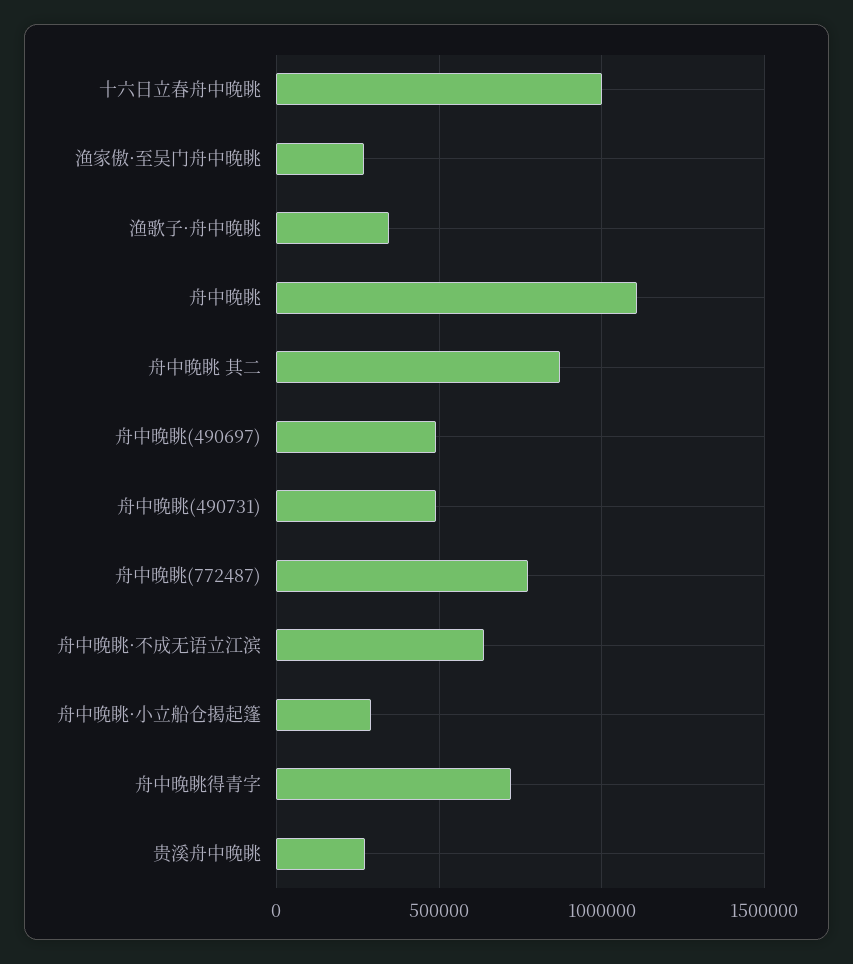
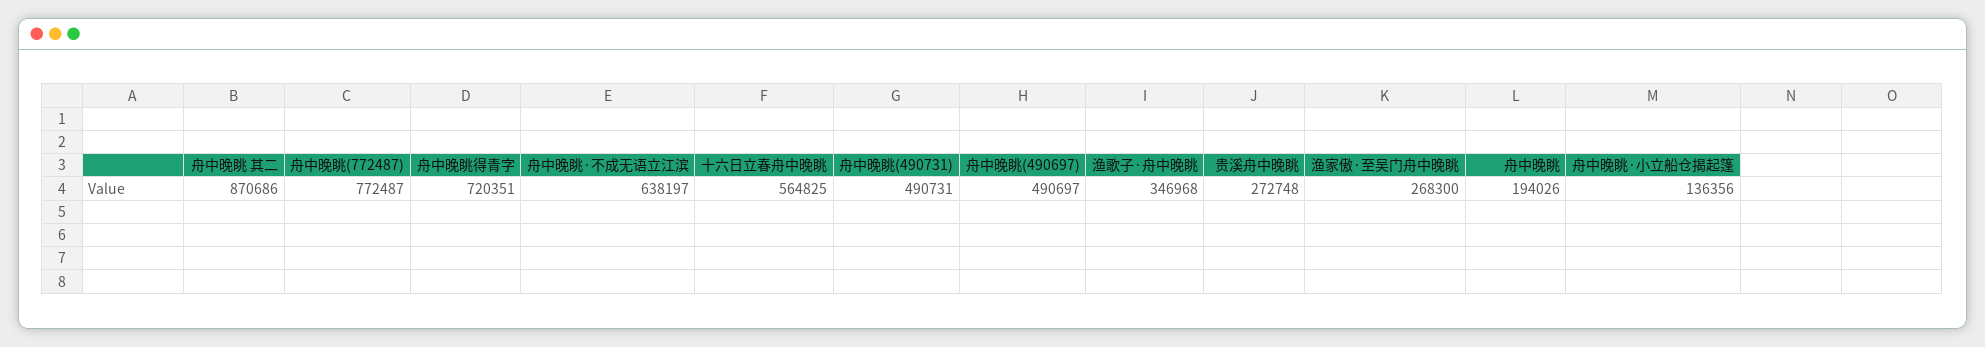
十六日立春舟中晚眺: 1000000 -> 564825
舟中晚眺: 1100000 -> 194026
舟中晚眺·小立船仓揭起篷: 300000 -> 136356

